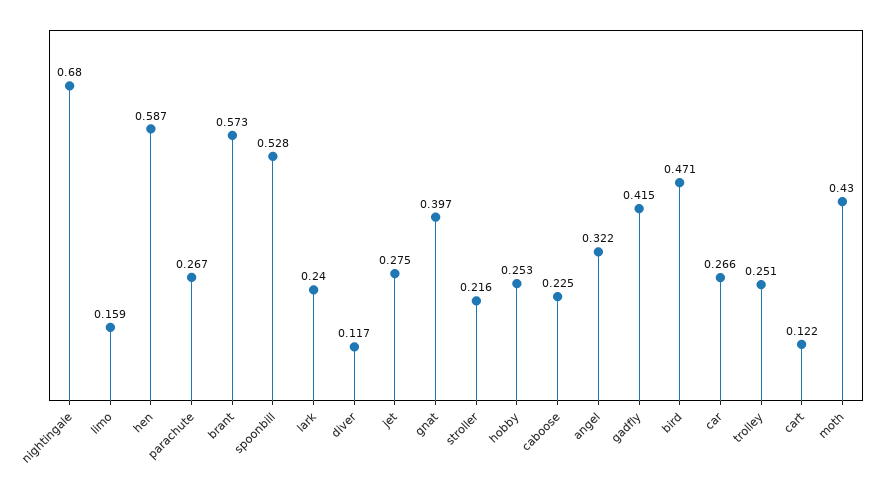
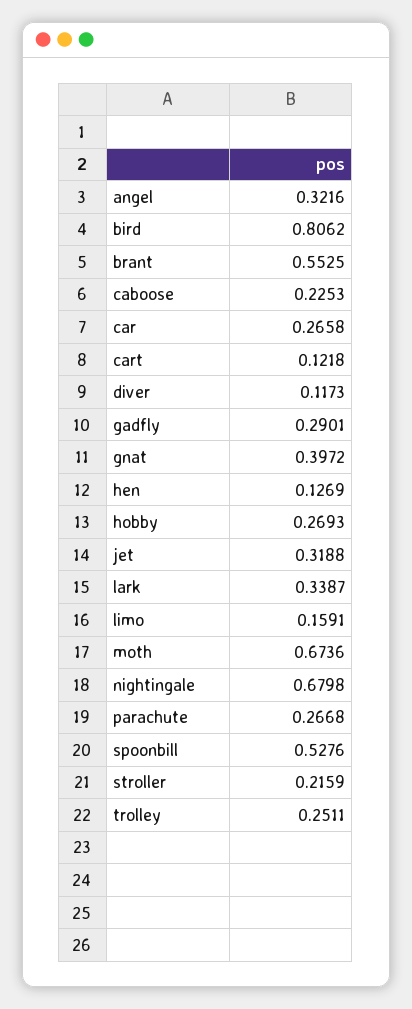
hen: 0.587 -> 0.1269
brant: 0.573 -> 0.5525
lark: 0.24 -> 0.3387
jet: 0.275 -> 0.3188
hobby: 0.253 -> 0.2693
gadfly: 0.415 -> 0.2901
bird: 0.471 -> 0.8062
moth: 0.43 -> 0.6736

